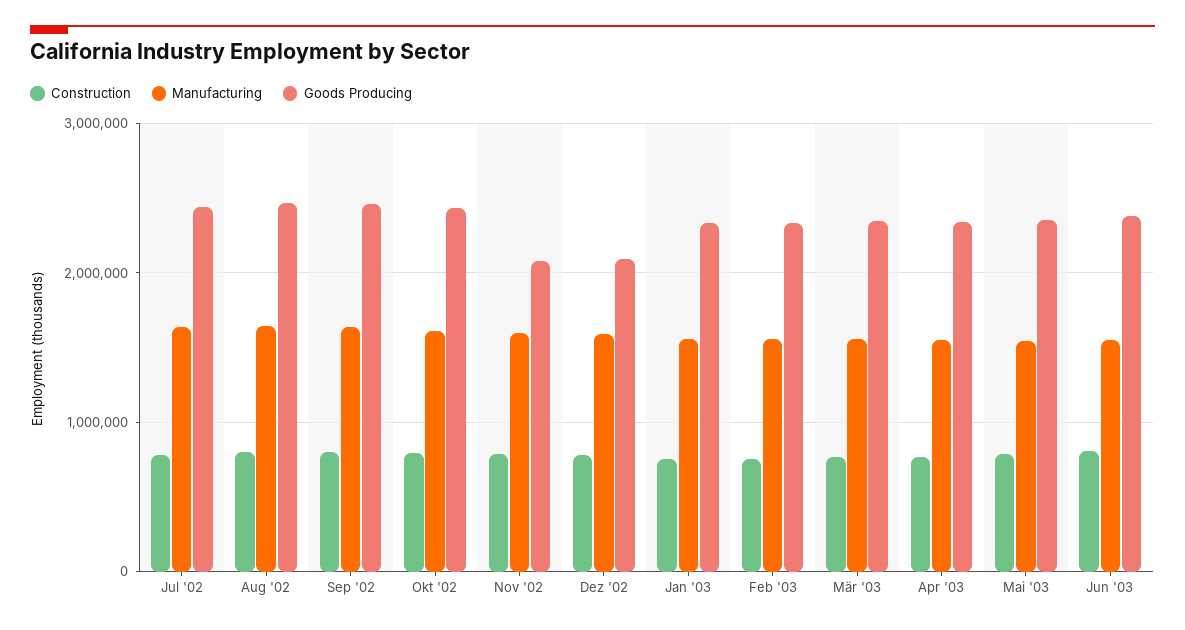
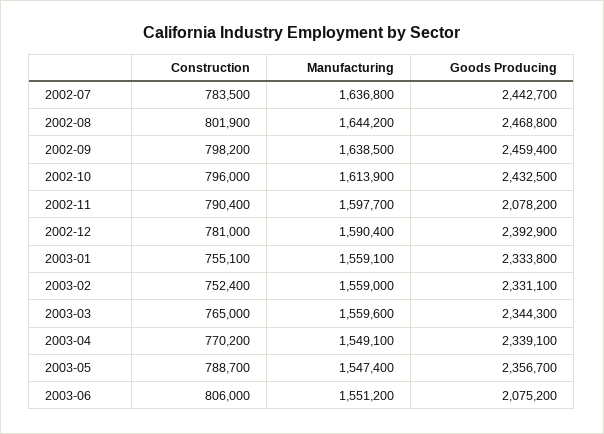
Goods Producing, Dez '02: 2100000 -> 2392900
Goods Producing, Jun '03: 2400000 -> 2075200

